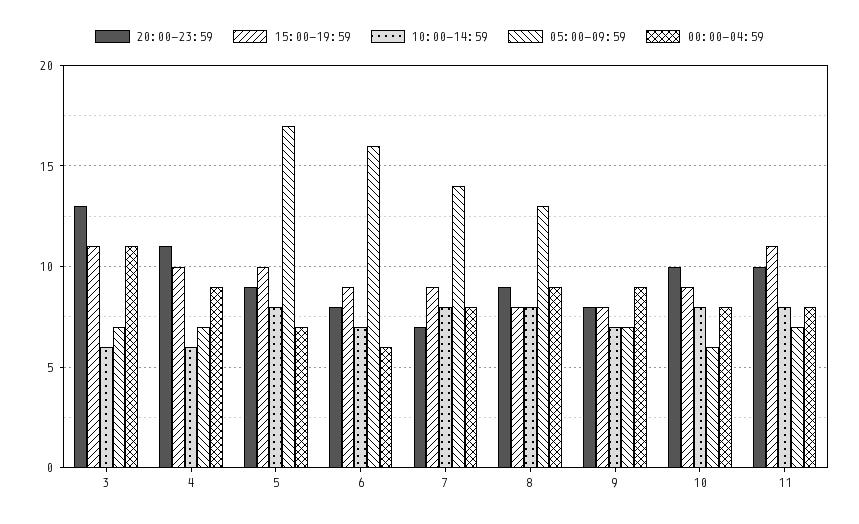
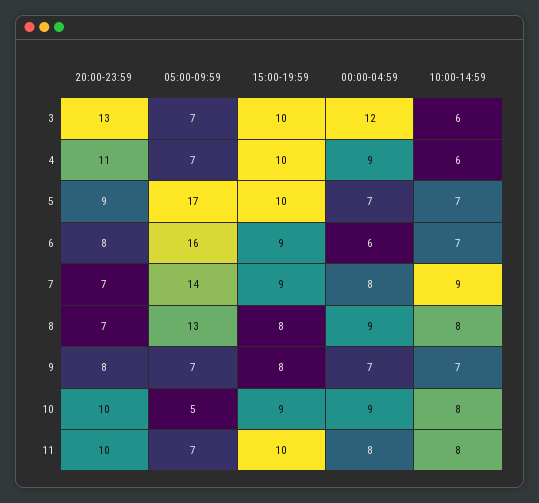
15:00-19:59, 3: 11 -> 10
00:00-04:59, 3: 11 -> 12
10:00-14:59, 5: 8 -> 7
10:00-14:59, 7: 8 -> 9
20:00-23:59, 8: 9 -> 7
00:00-04:59, 9: 9 -> 7
05:00-09:59, 10: 6 -> 5
00:00-04:59, 10: 8 -> 9
15:00-19:59, 11: 11 -> 10

